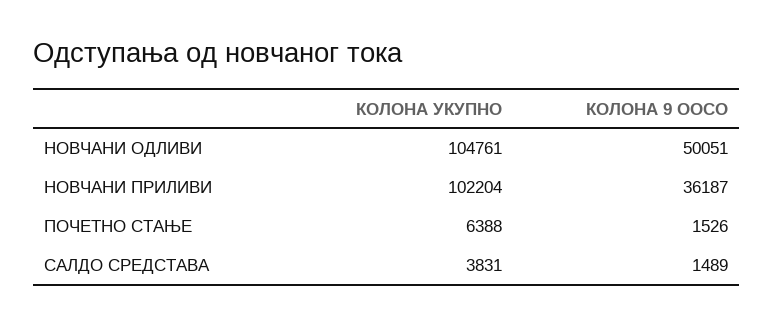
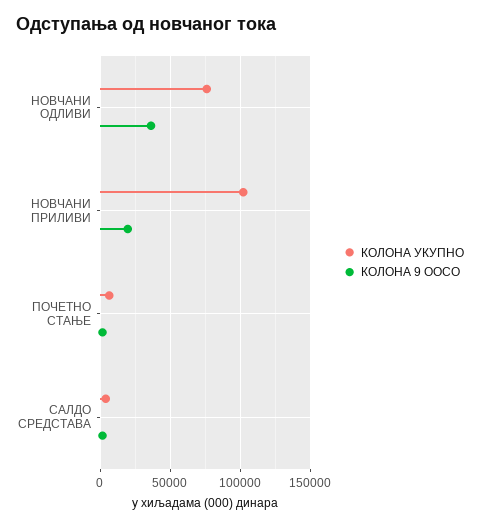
КОЛОНА УКУПНО, НОВЧАНИ ОДЛИВИ: 104761 -> 75000
КОЛОНА 9 ООСО, НОВЧАНИ ОДЛИВИ: 50051 -> 35000
КОЛОНА 9 ООСО, НОВЧАНИ ПРИЛИВИ: 36187 -> 20000

